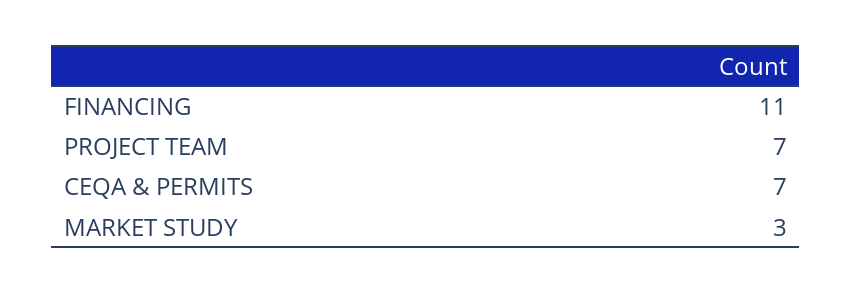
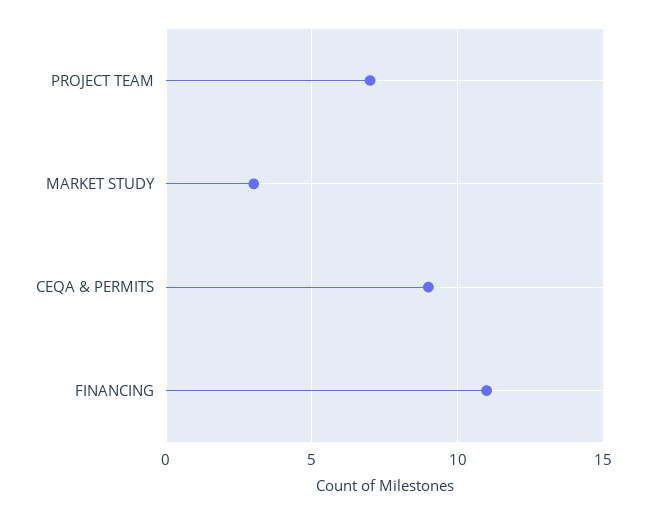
CEQA & PERMITS: 7 -> 9

